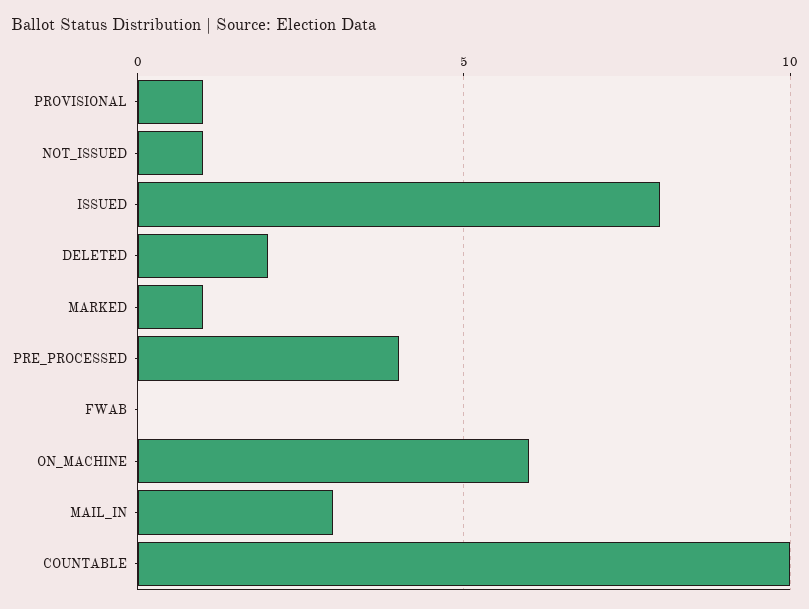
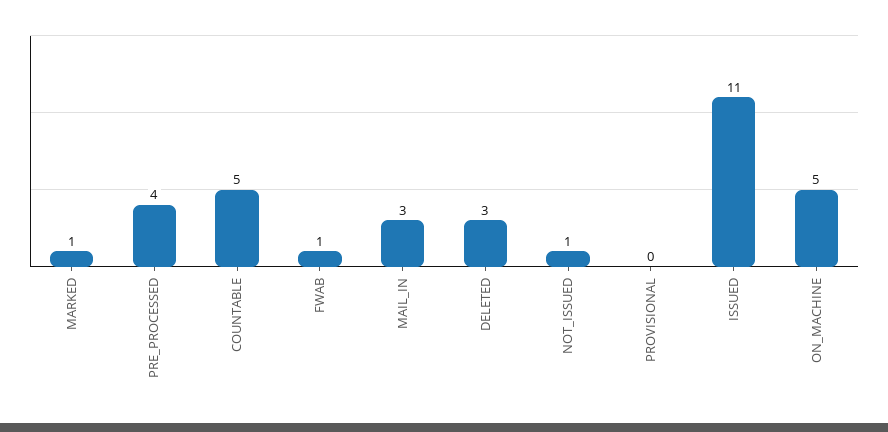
PROVISIONAL: 1 -> 0
ISSUED: 8 -> 11
DELETED: 2 -> 3
FWAB: 0 -> 1
ON_MACHINE: 6 -> 5
COUNTABLE: 10 -> 5

